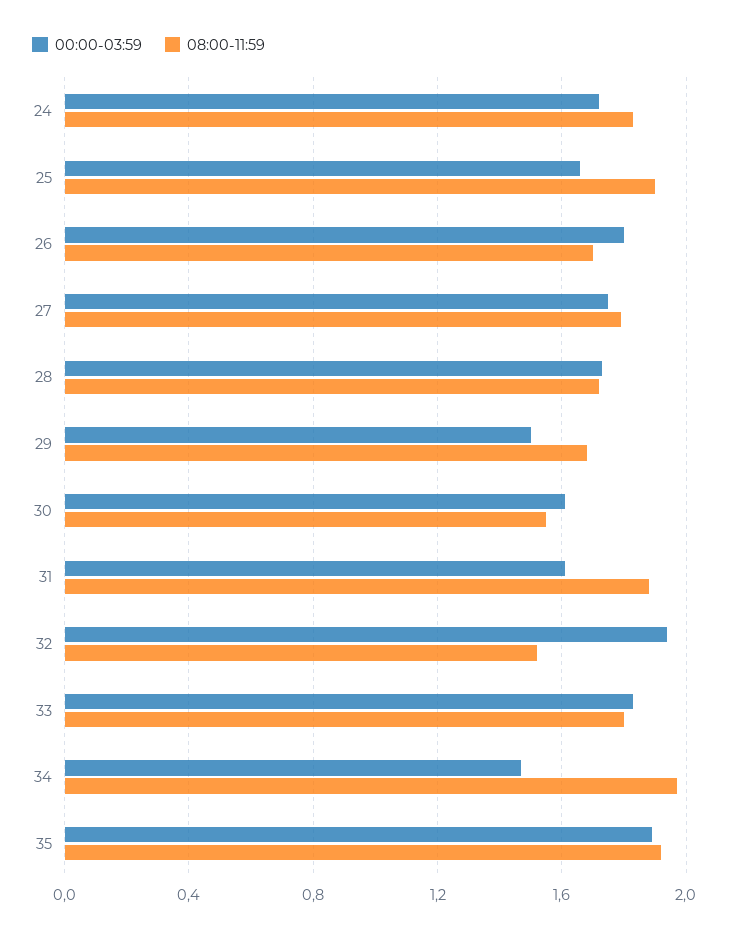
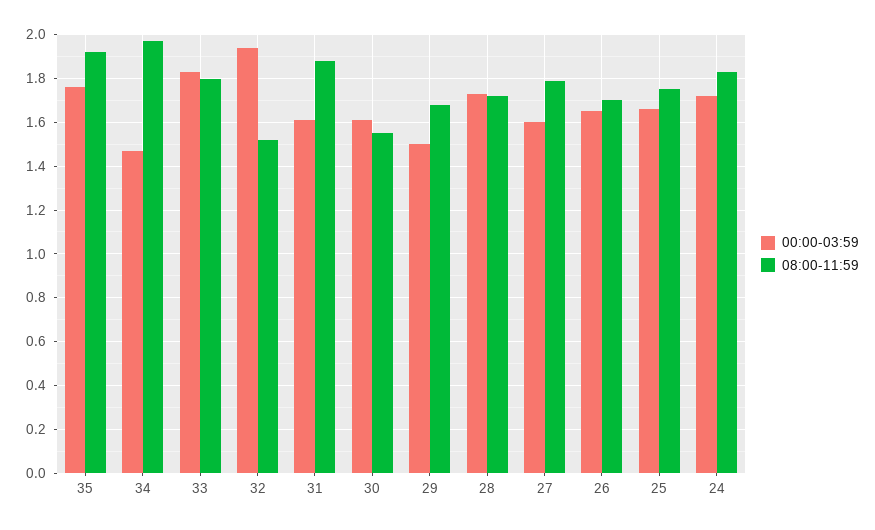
08:00-11:59, 25: 1.9 -> 1.75
00:00-03:59, 26: 1.8 -> 1.65
00:00-03:59, 27: 1.75 -> 1.6
00:00-03:59, 35: 1.9 -> 1.75

